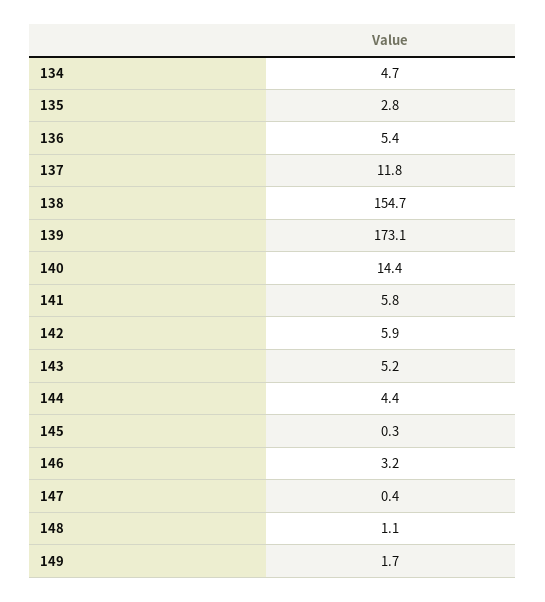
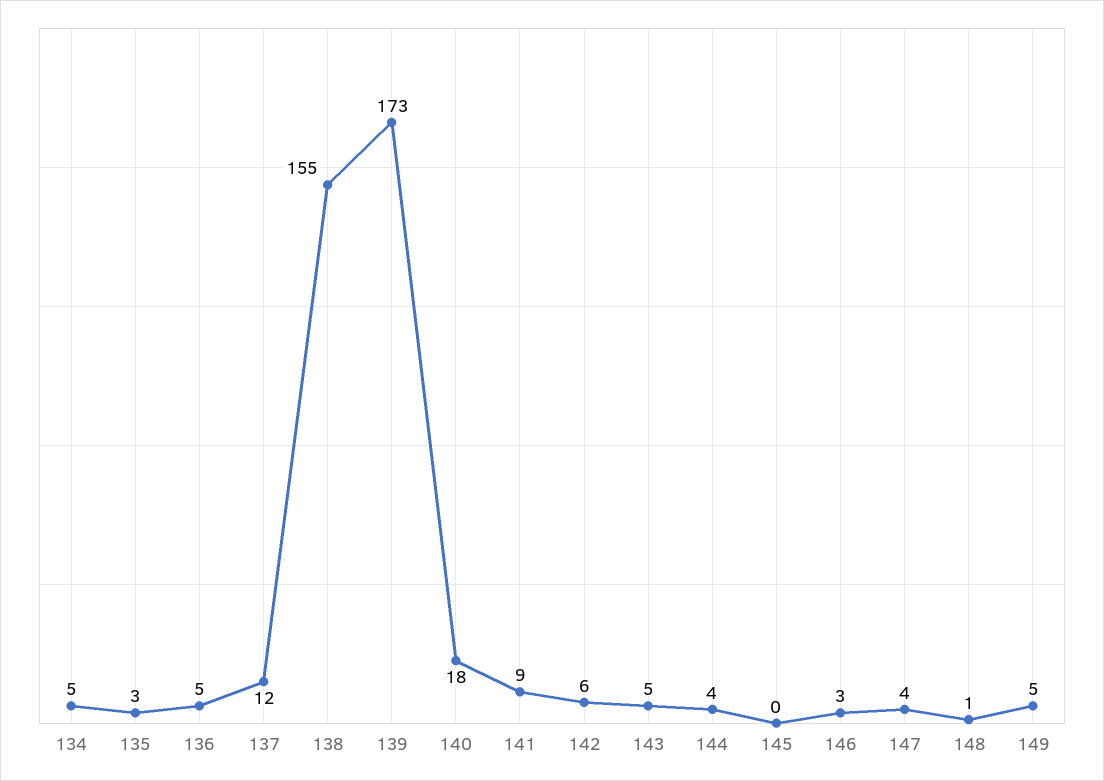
140: 14.4 -> 18
141: 5.8 -> 9
147: 0.4 -> 4
149: 1.7 -> 5

